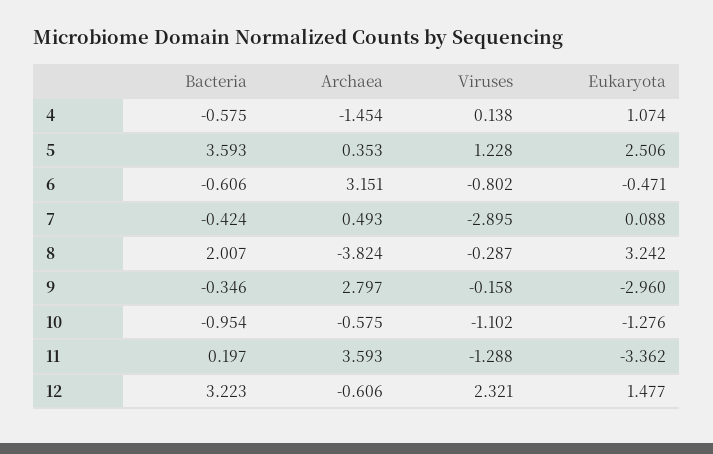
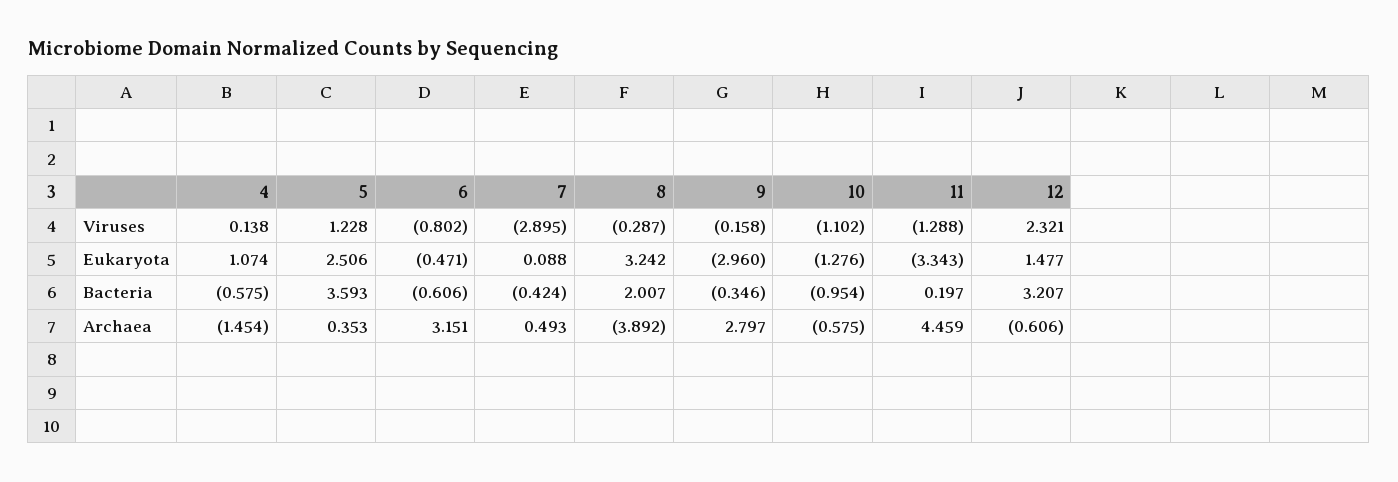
Archaea, 8: -3.824 -> -3.892
Archaea, 11: 3.593 -> 4.459
Eukaryota, 11: -3.362 -> -3.343
Bacteria, 12: 3.223 -> 3.207

